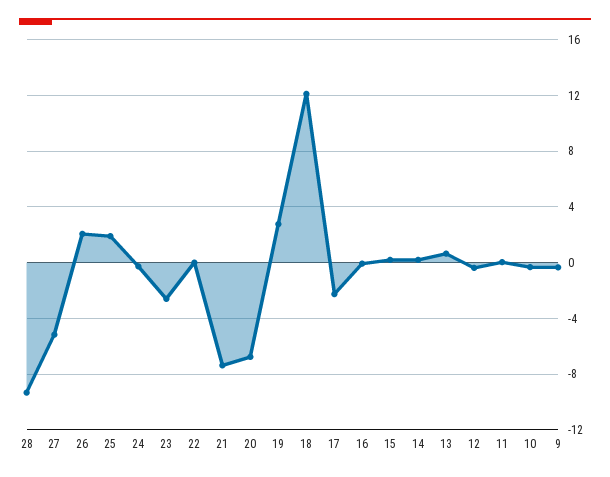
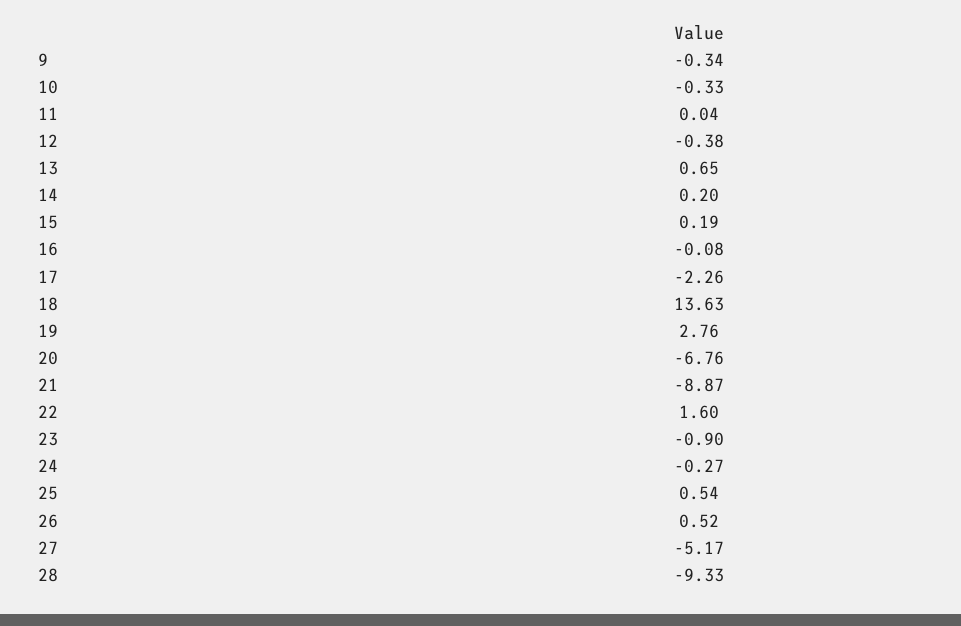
26: 2 -> 0.52
25: 2 -> 0.54
23: -2.5 -> -0.9
22: 0 -> 1.6
21: -7.5 -> -8.87
18: 12 -> 13.63

